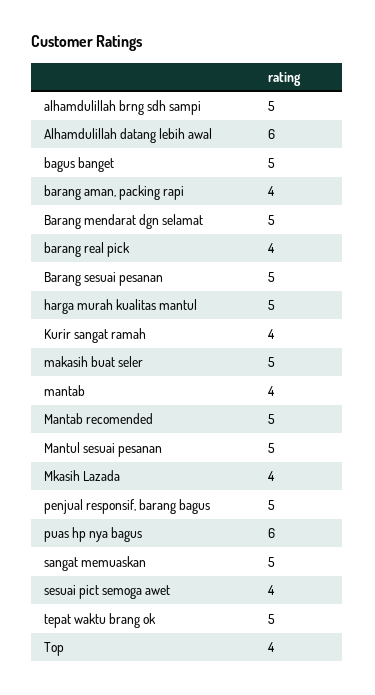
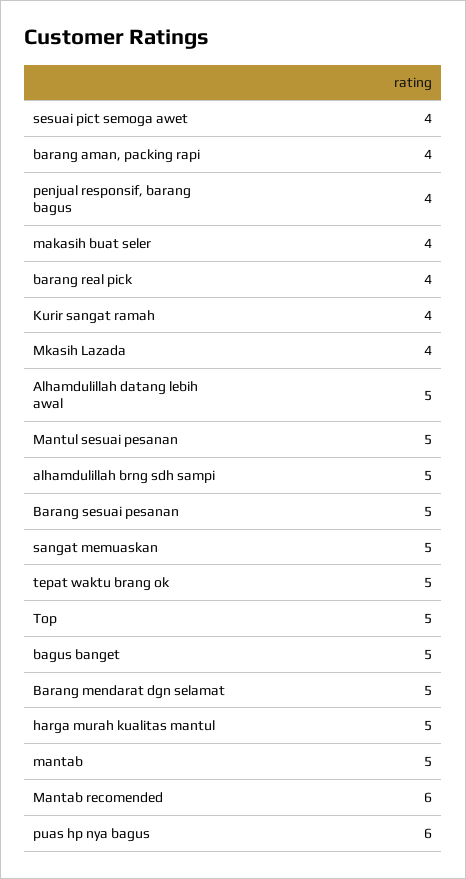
Alhamdulillah datang lebih awal: 6 -> 5
makasih buat seler: 5 -> 4
mantab: 4 -> 5
Mantab recomended: 5 -> 6
penjual responsif, barang bagus: 5 -> 4
Top: 4 -> 5

